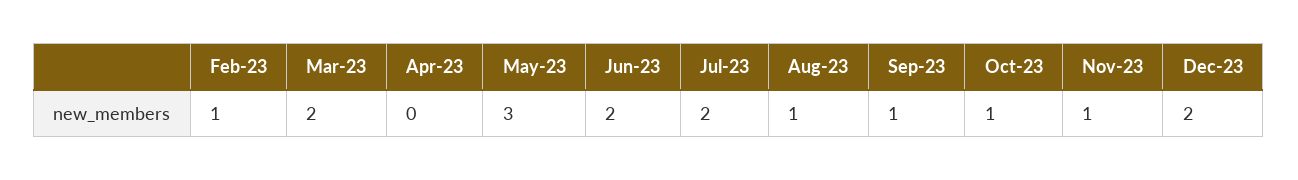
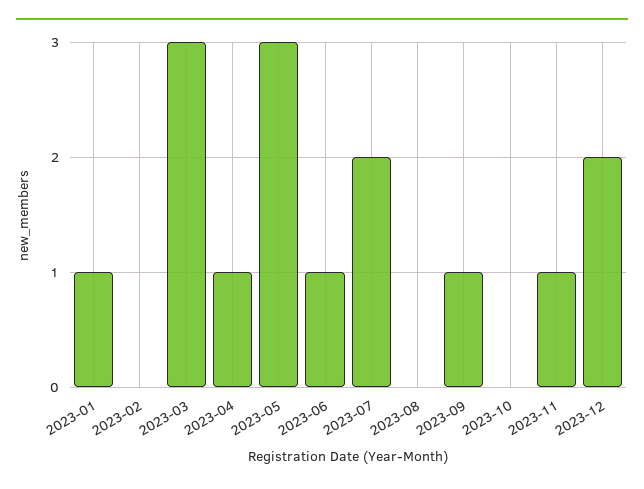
Feb-23: 1 -> 0
Mar-23: 2 -> 3
Apr-23: 0 -> 1
Jun-23: 2 -> 1
Aug-23: 1 -> 0
Oct-23: 1 -> 0
2023-01: none -> 1

